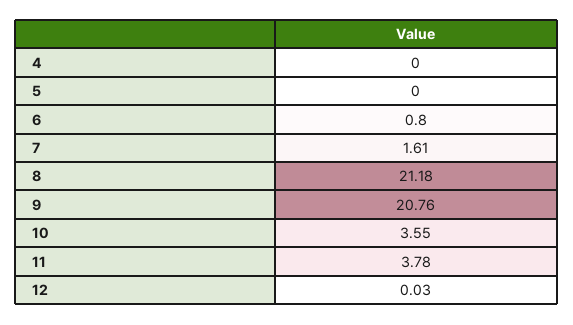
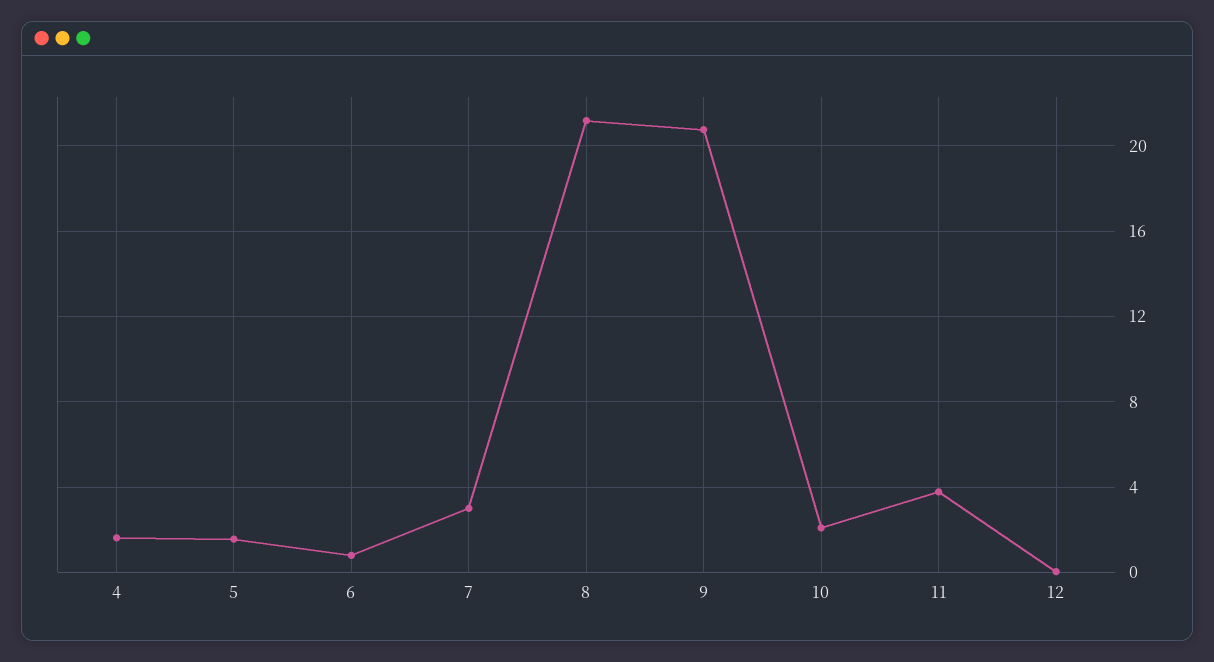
4: 0 -> 1.5
5: 0 -> 1.5
7: 1.61 -> 3
10: 3.55 -> 2

